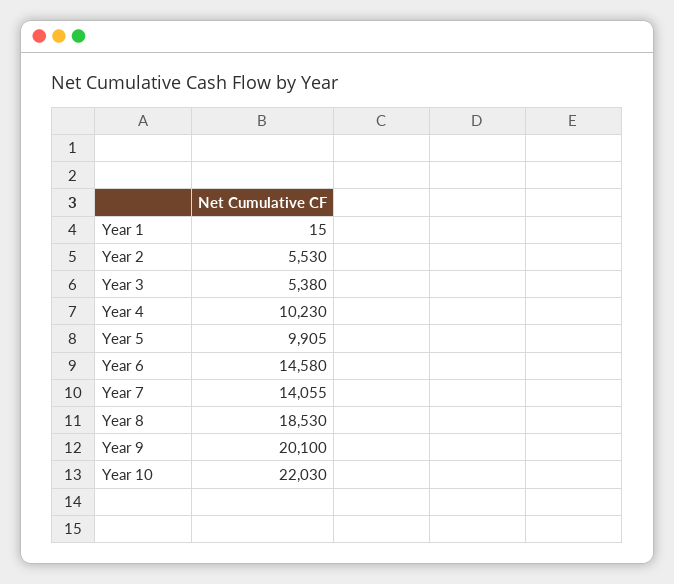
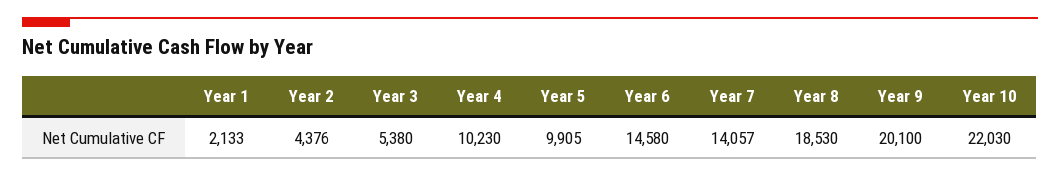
Year 1: 15 -> 2133
Year 2: 5530 -> 4376
Year 7: 14055 -> 14057

